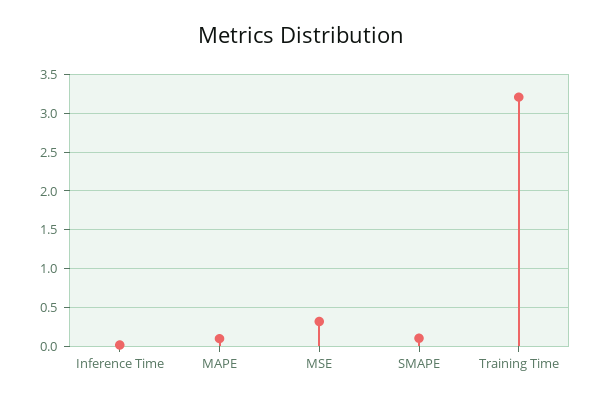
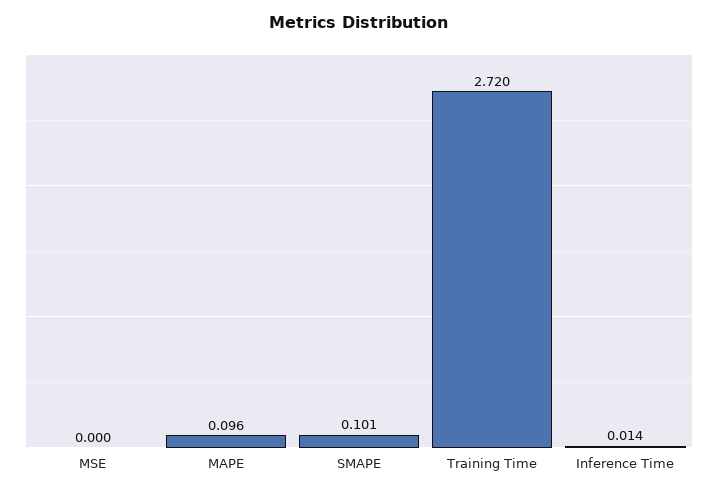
MSE: 0.3 -> 0
Training Time: 3.2 -> 2.72

